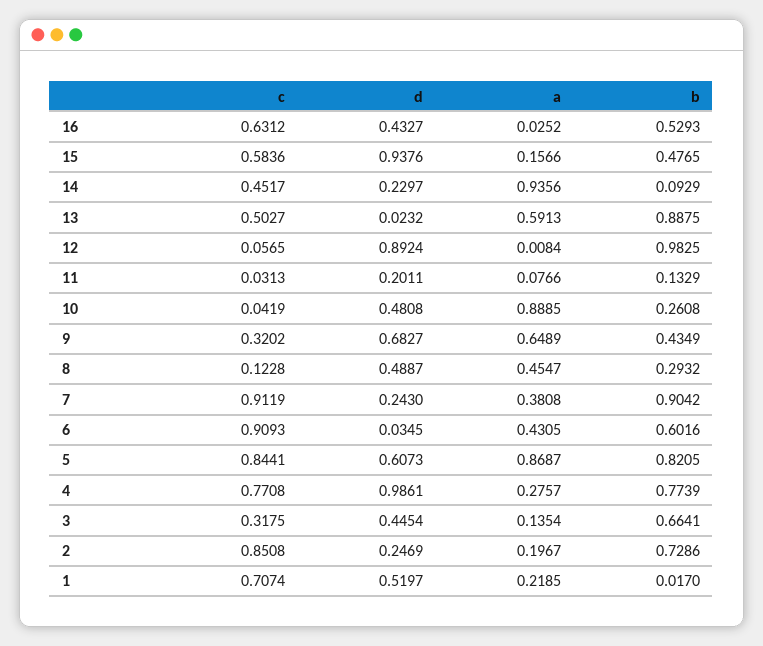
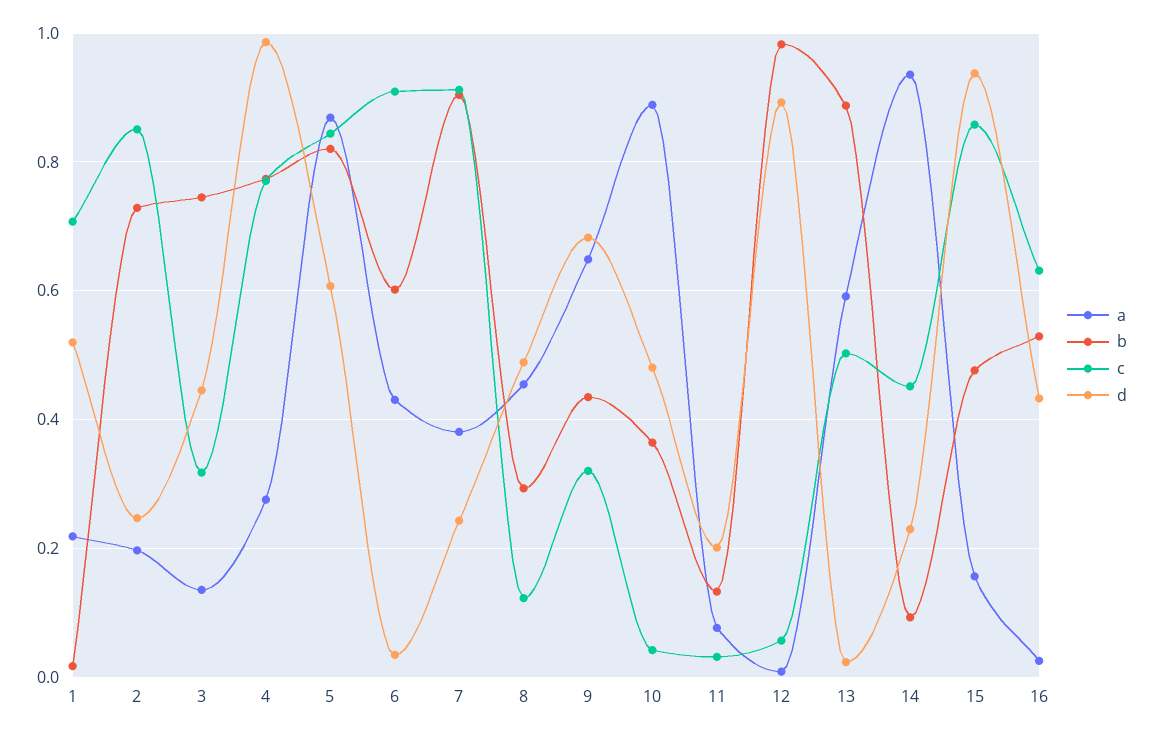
c, 15: 0.5836 -> 0.86
b, 10: 0.2608 -> 0.36
b, 3: 0.6641 -> 0.74

